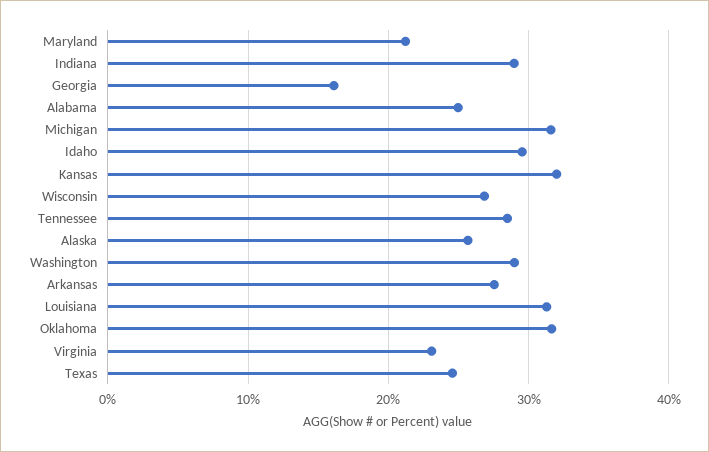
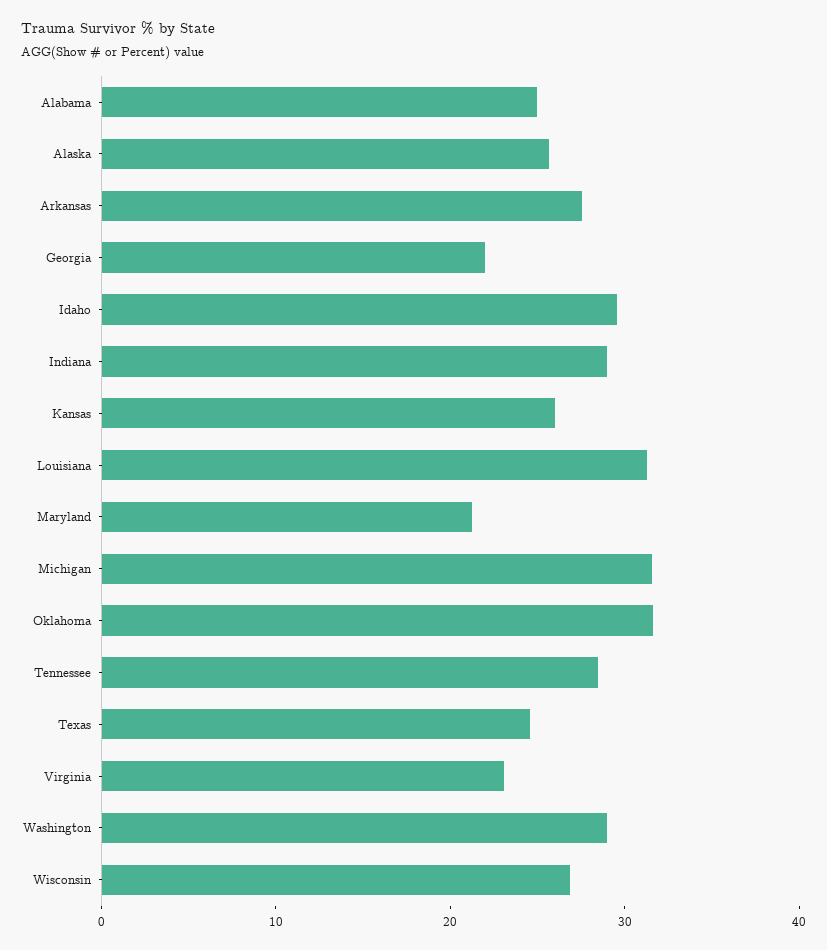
Georgia: 16 -> 22
Kansas: 32 -> 26

